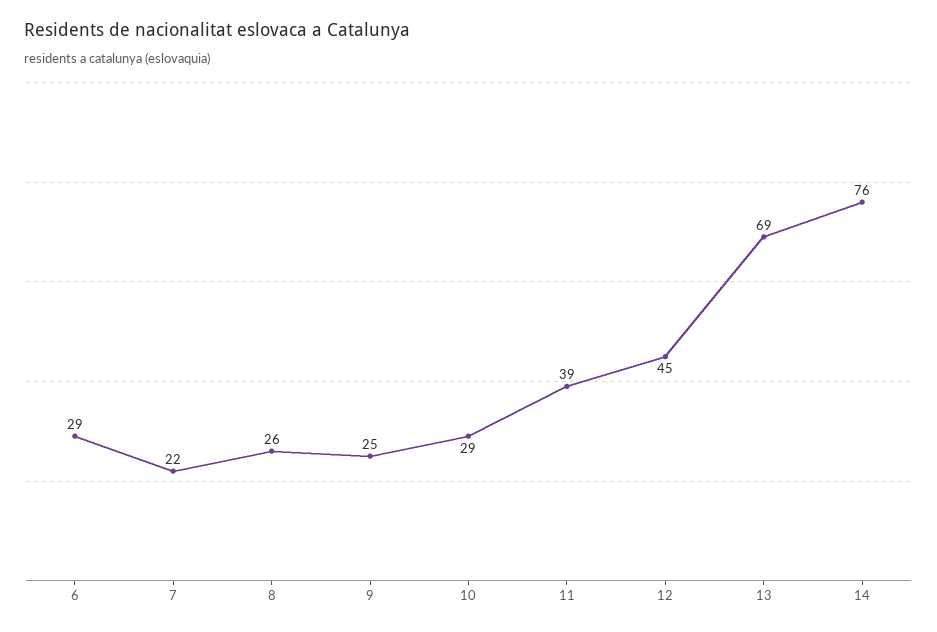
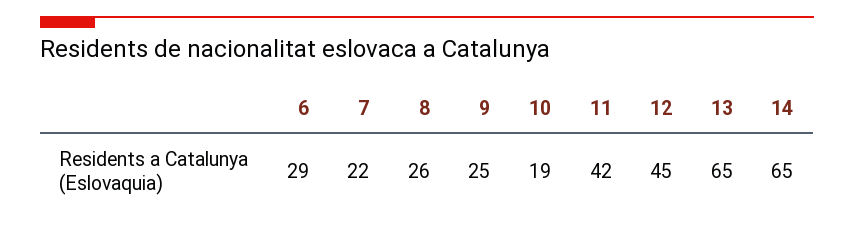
10: 29 -> 19
11: 39 -> 42
13: 69 -> 65
14: 76 -> 65

